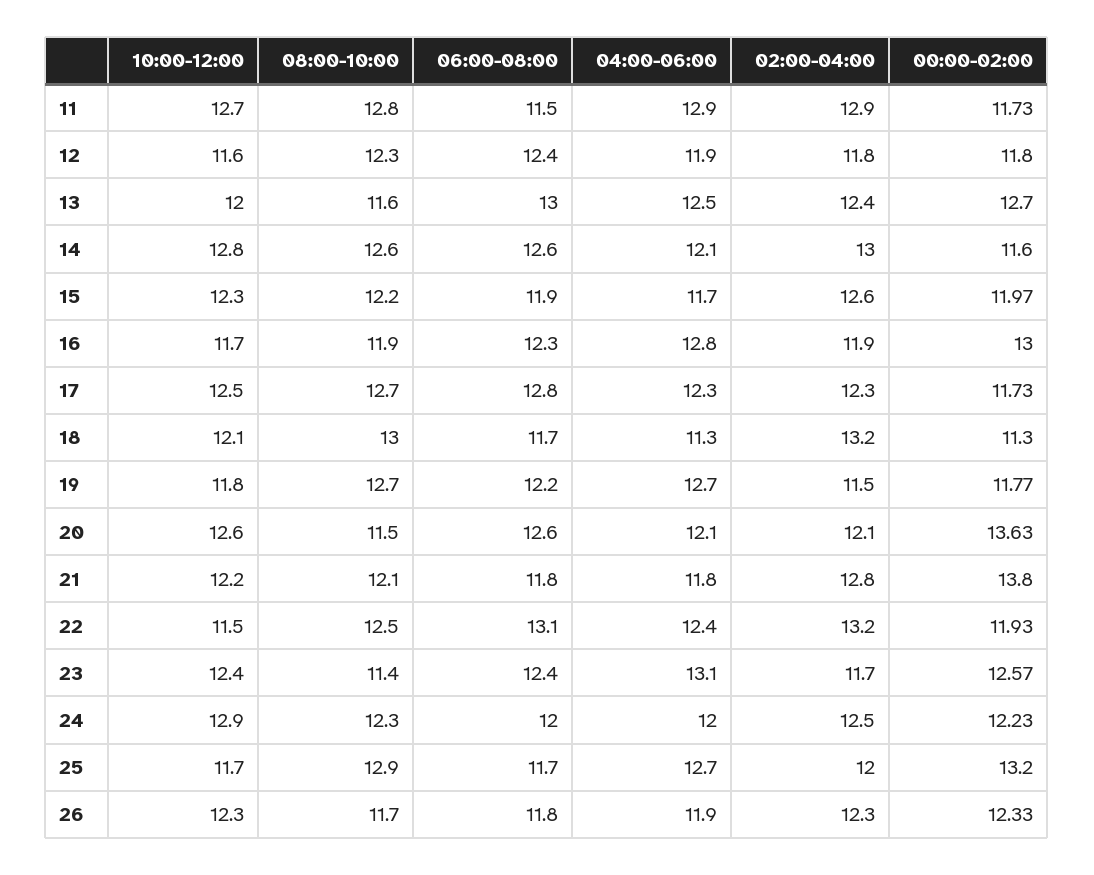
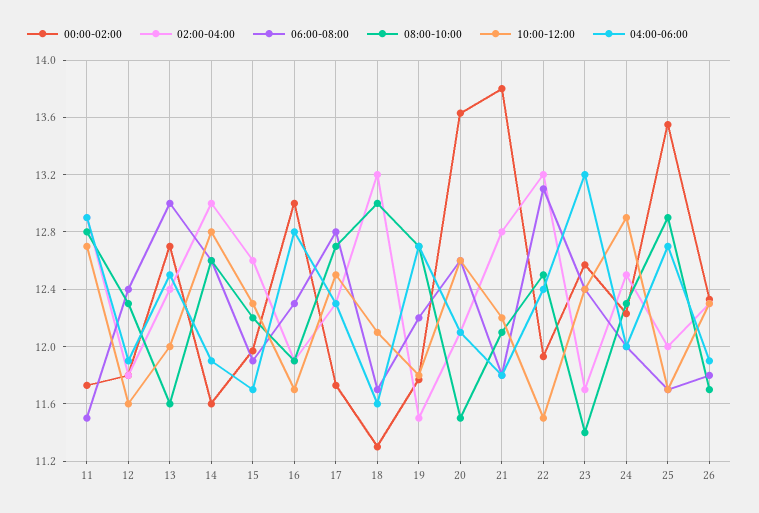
04:00-06:00, 14: 12.1 -> 11.9
04:00-06:00, 18: 11.3 -> 11.6
04:00-06:00, 23: 13.1 -> 13.2
00:00-02:00, 25: 13.2 -> 13.55

